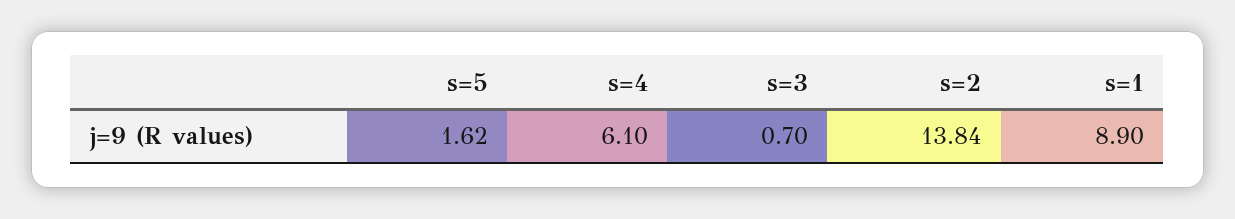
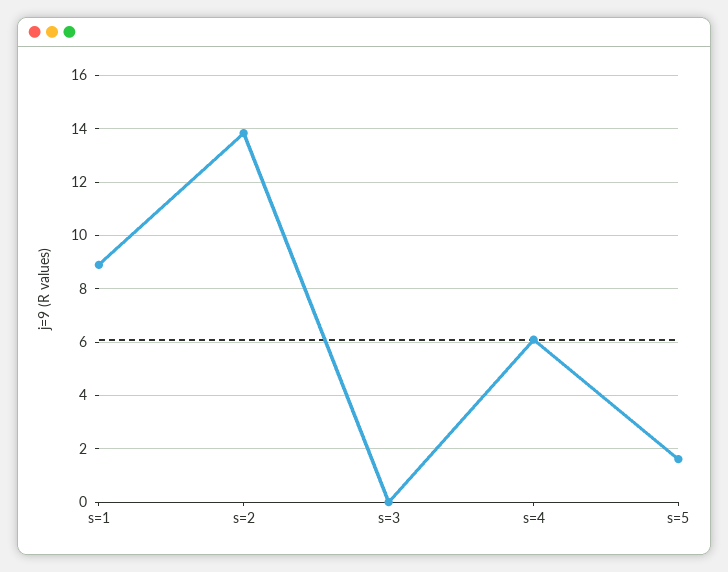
s=3: 0.7 -> 0

